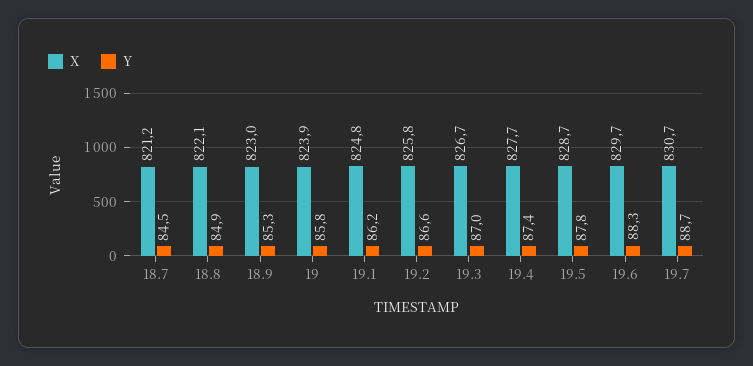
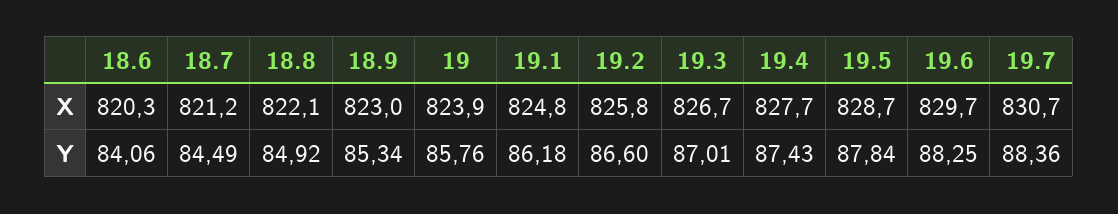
Y, 19.7: 88.7 -> 88.36
X, 18.6: none -> 820.3
Y, 18.6: none -> 84.06

